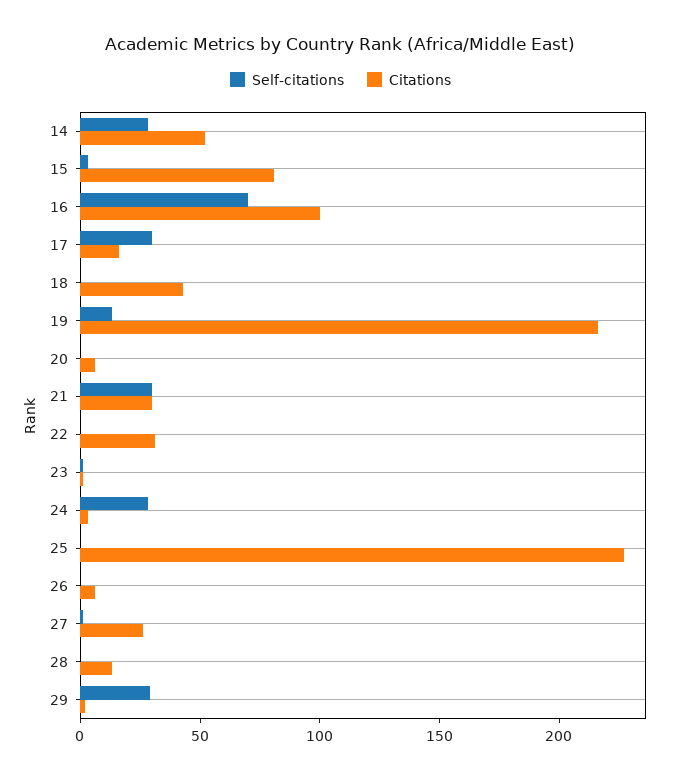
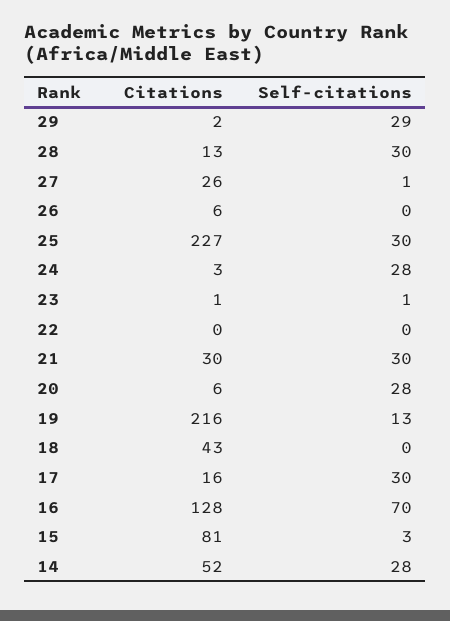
Citations, 16: 100 -> 128
Self-citations, 20: 0 -> 28
Citations, 22: 30 -> 0
Self-citations, 25: 0 -> 30
Self-citations, 28: 0 -> 30

